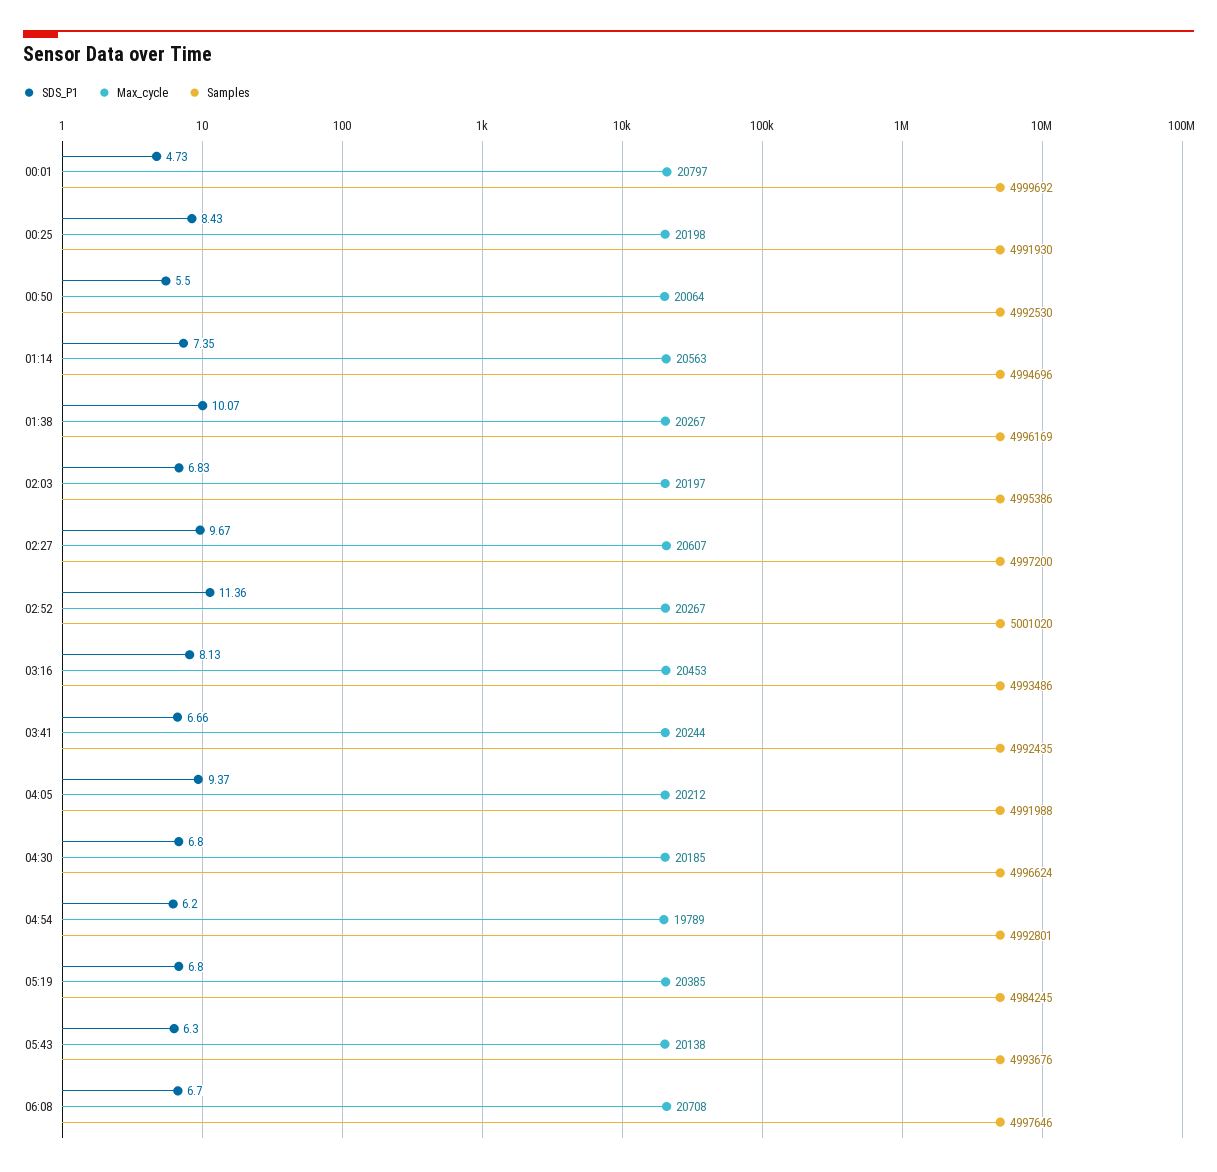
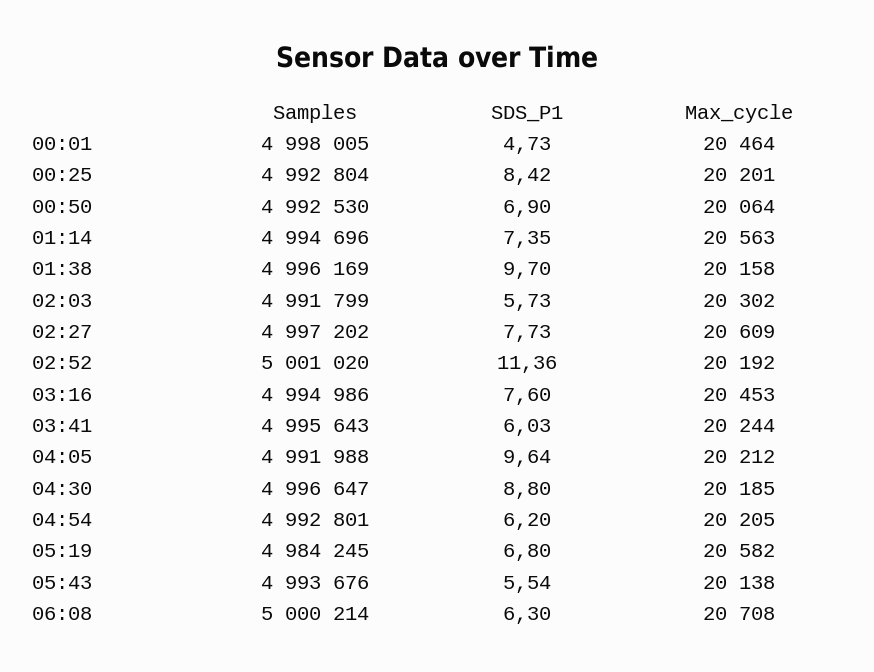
Max_cycle, 00:01: 20797 -> 20464
Samples, 00:01: 4999692 -> 4998005
SDS_P1, 00:25: 8.43 -> 8.42
Max_cycle, 00:25: 20198 -> 20201
Samples, 00:25: 4991930 -> 4992804
SDS_P1, 00:50: 5.5 -> 6.9
SDS_P1, 01:38: 10.07 -> 9.7
Max_cycle, 01:38: 20267 -> 20158
SDS_P1, 02:03: 6.83 -> 5.73
Max_cycle, 02:03: 20197 -> 20302
Samples, 02:03: 4995386 -> 4991799
SDS_P1, 02:27: 9.67 -> 7.73
Max_cycle, 02:27: 20607 -> 20609
Samples, 02:27: 4997200 -> 4997202
Max_cycle, 02:52: 20267 -> 20192
SDS_P1, 03:16: 8.13 -> 7.6
Samples, 03:16: 4993486 -> 4994986
SDS_P1, 03:41: 6.66 -> 6.03
Samples, 03:41: 4992435 -> 4995643
SDS_P1, 04:05: 9.37 -> 9.64
SDS_P1, 04:30: 6.8 -> 8.8
Samples, 04:30: 4996624 -> 4996647
Max_cycle, 04:54: 19789 -> 20205
Max_cycle, 05:19: 20385 -> 20582
SDS_P1, 05:43: 6.3 -> 5.54
SDS_P1, 06:08: 6.7 -> 6.3
Samples, 06:08: 4997646 -> 5000214

